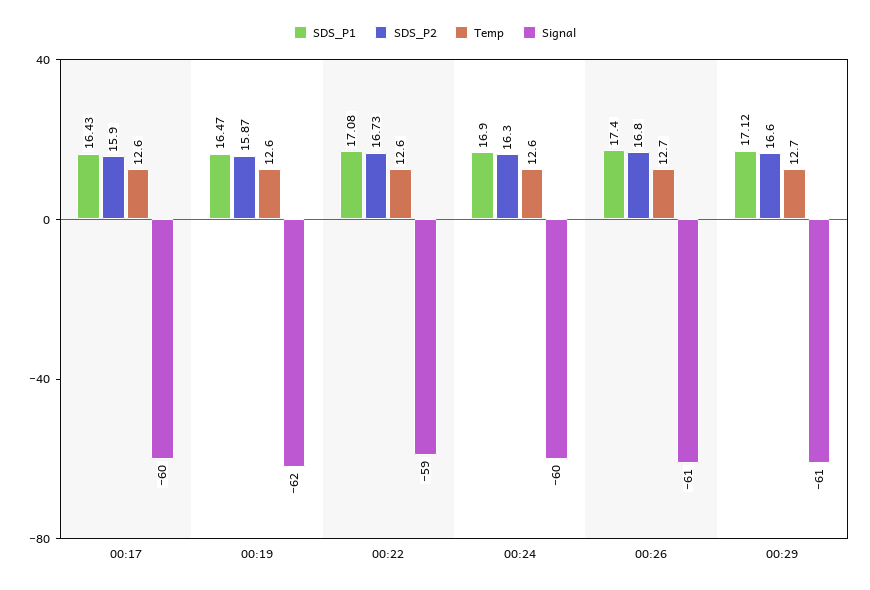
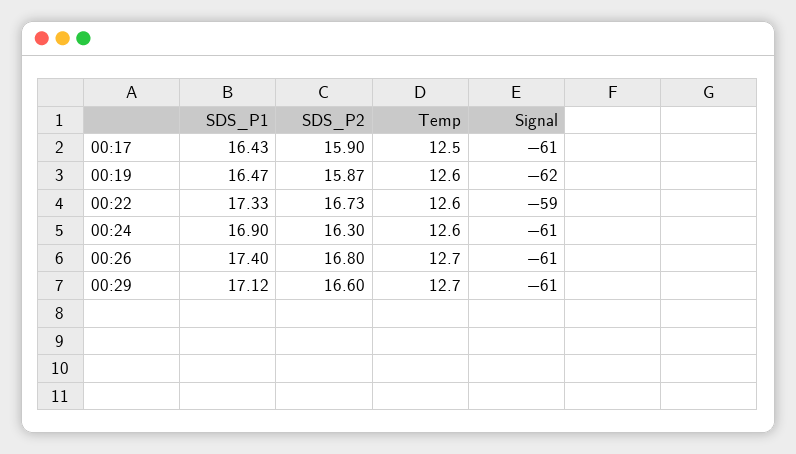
Temp, 00:17: 12.6 -> 12.5
Signal, 00:17: -60 -> -61
SDS_P1, 00:22: 17.08 -> 17.33
Signal, 00:24: -60 -> -61

